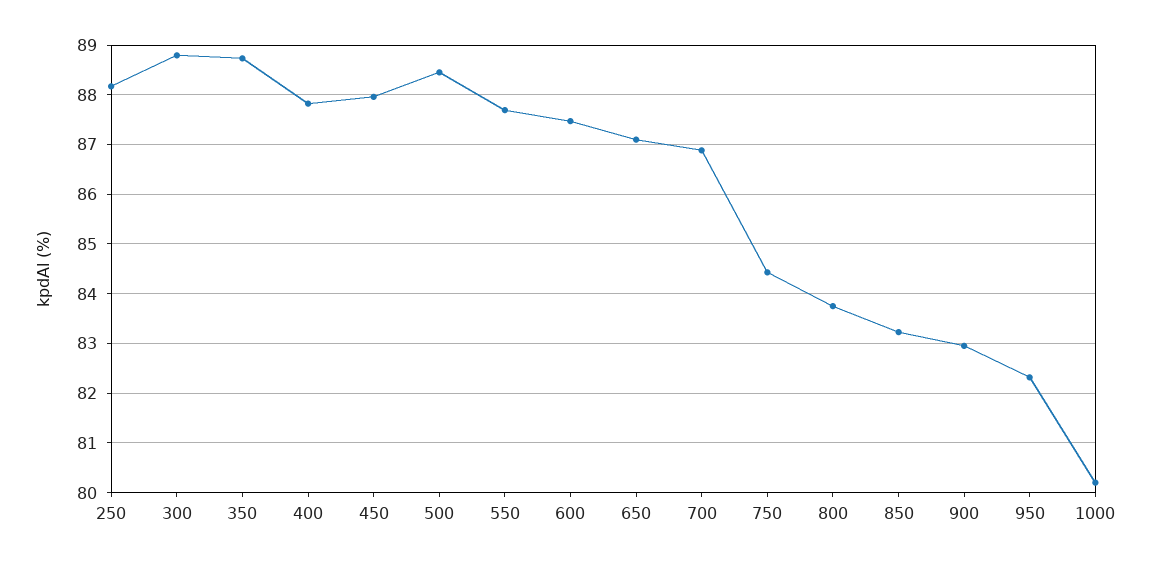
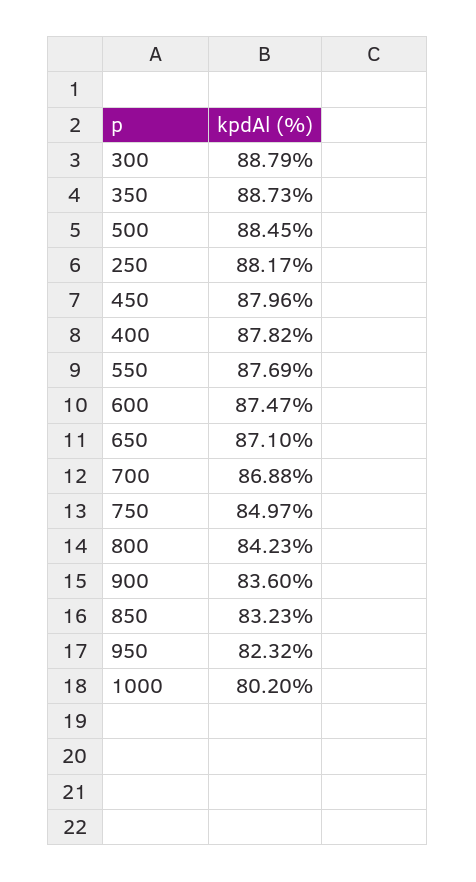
750: 84.4 -> 84.97
800: 83.8 -> 84.23
900: 83 -> 83.6

